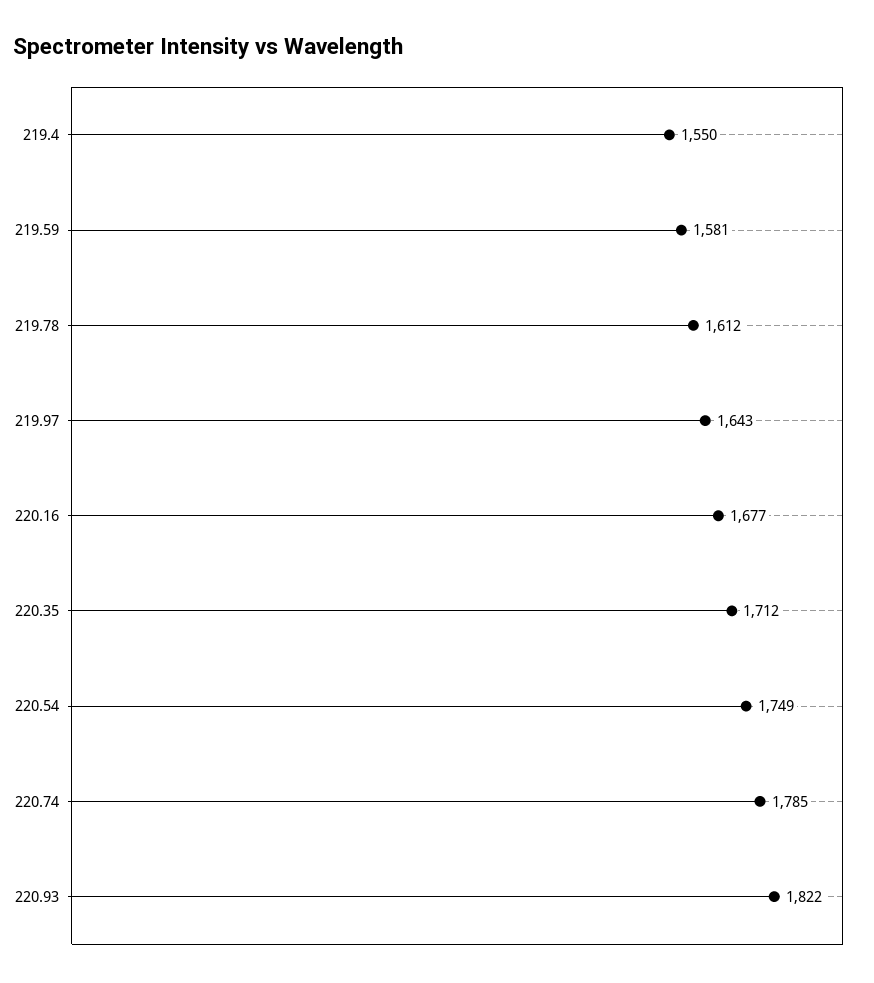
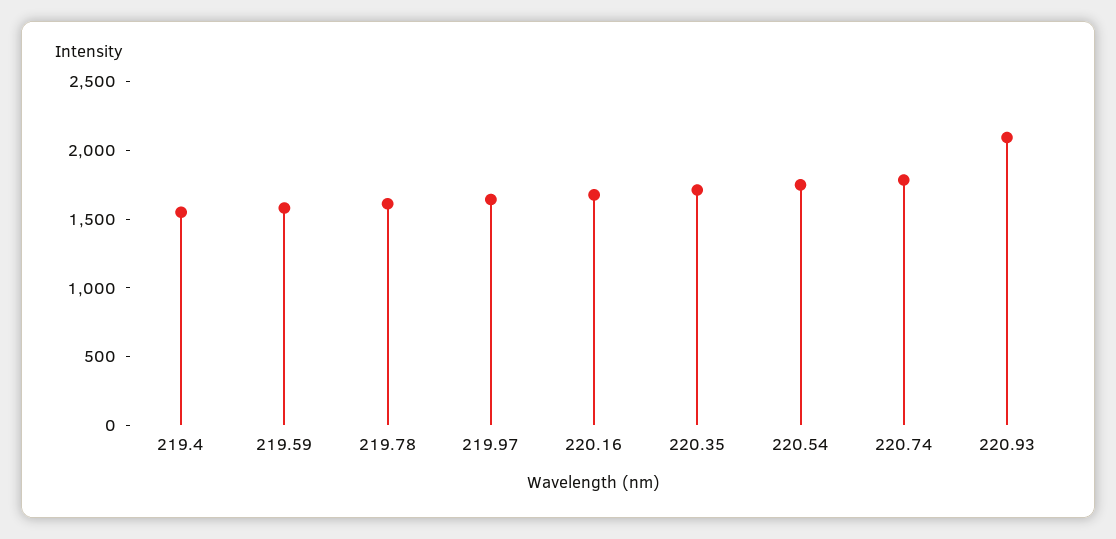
220.93: 1822 -> 2100

